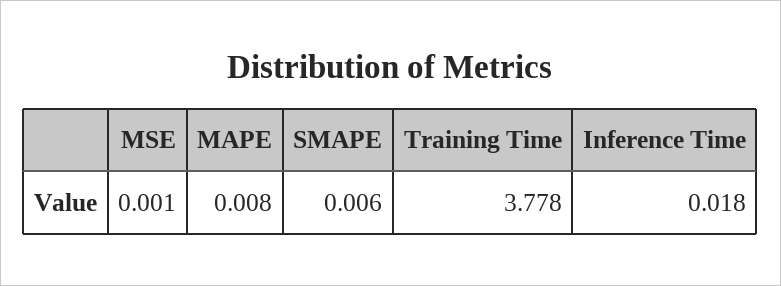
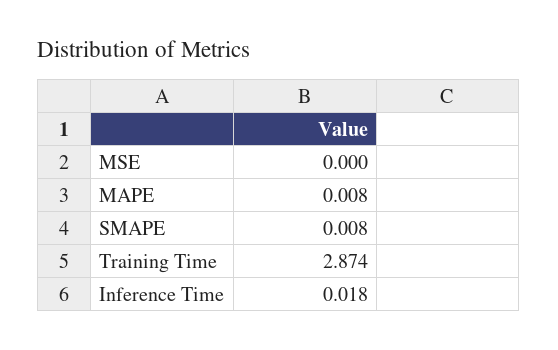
MSE: 0.001 -> 0
SMAPE: 0.006 -> 0.008
Training Time: 3.778 -> 2.874

